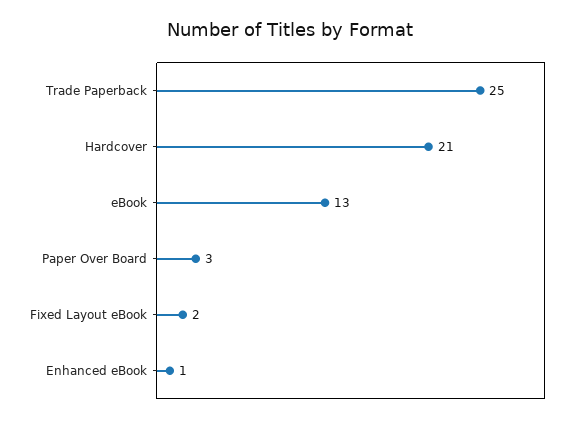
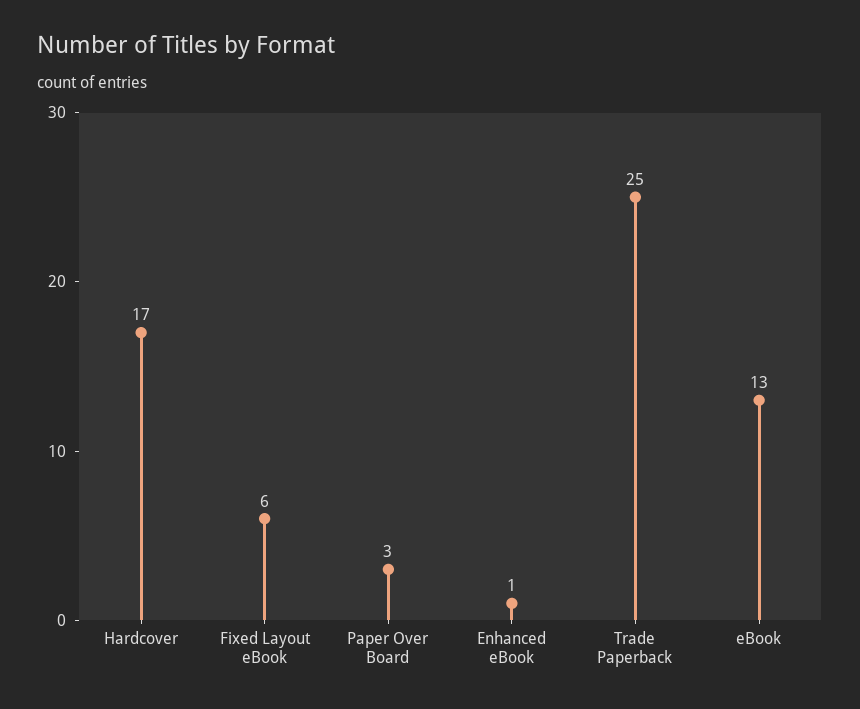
Hardcover: 21 -> 17
Fixed Layout eBook: 2 -> 6

